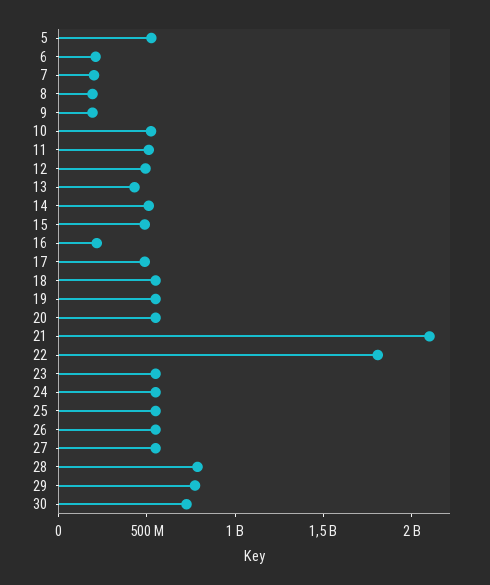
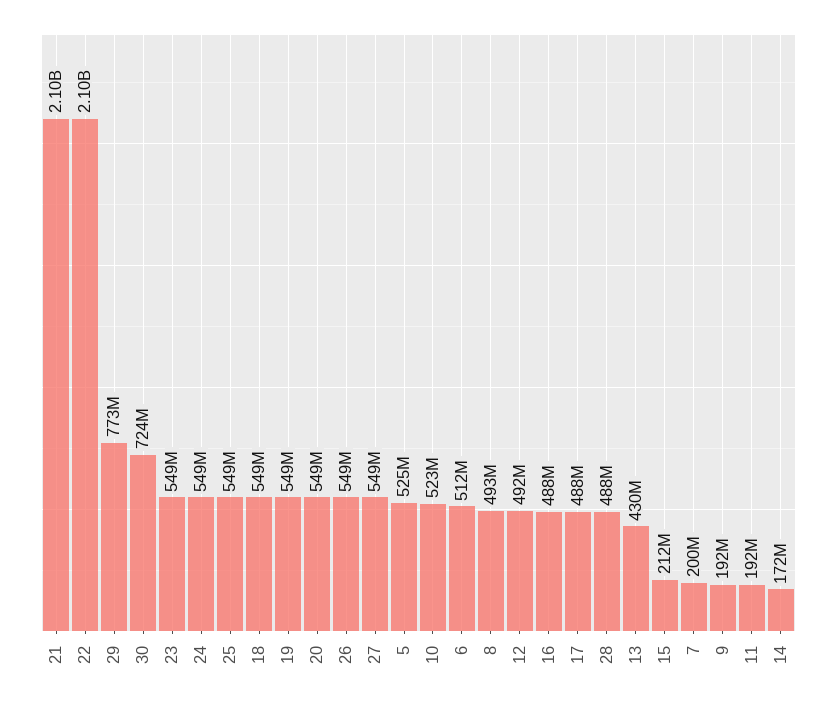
6: 200000000 -> 512000000
8: 200000000 -> 493000000
11: 500000000 -> 192000000
14: 500000000 -> 172000000
15: 500000000 -> 212000000
16: 200000000 -> 488000000
22: 1800000000 -> 2100000000
28: 800000000 -> 488000000

